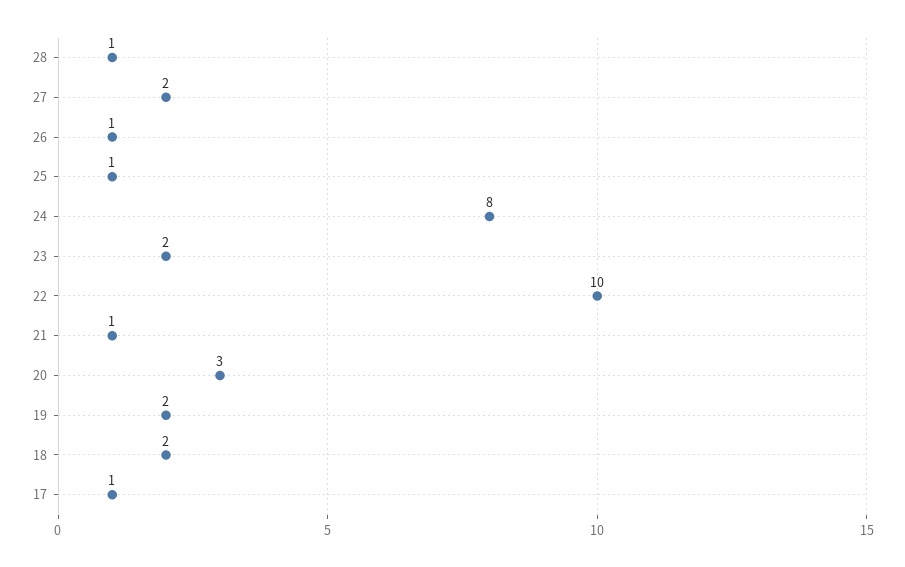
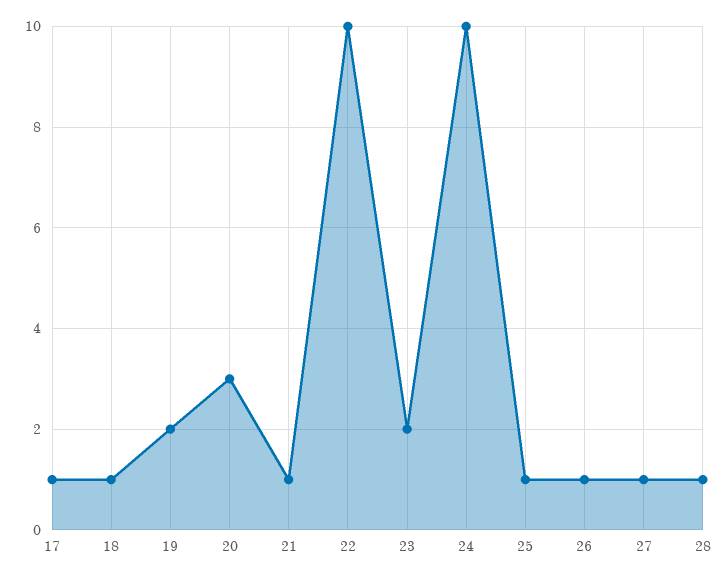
27: 2 -> 1
24: 8 -> 10
18: 2 -> 1

